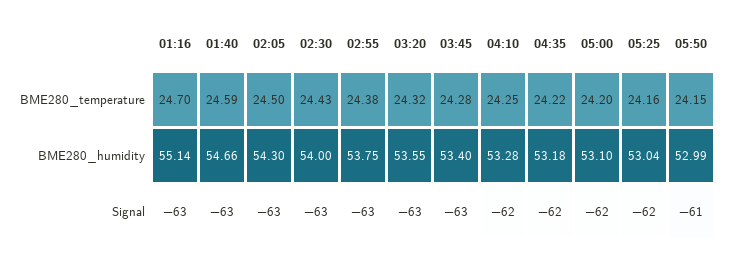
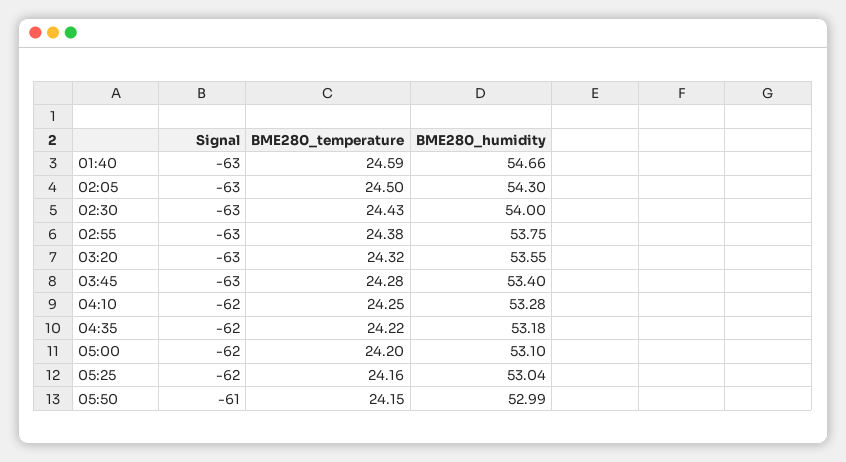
01:16, BME280_temperature: 24.7 -> none
01:16, BME280_humidity: 55.14 -> none
01:16, Signal: -63 -> none

